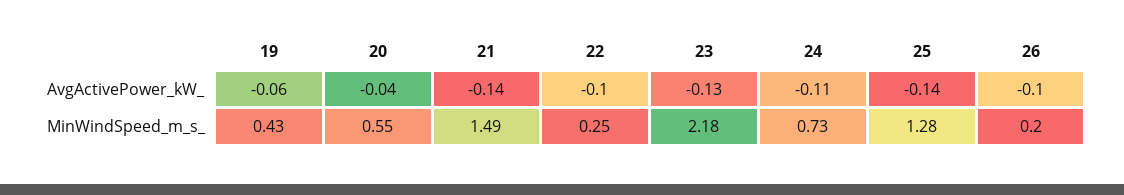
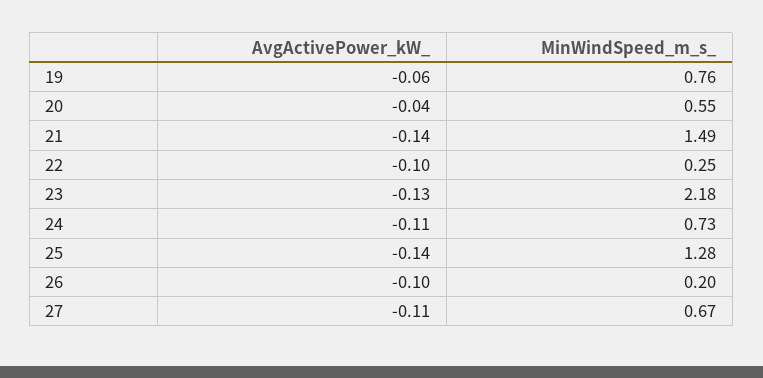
19, MinWindSpeed_m_s_: 0.43 -> 0.76
27, AvgActivePower_kW_: none -> -0.11
27, MinWindSpeed_m_s_: none -> 0.67

